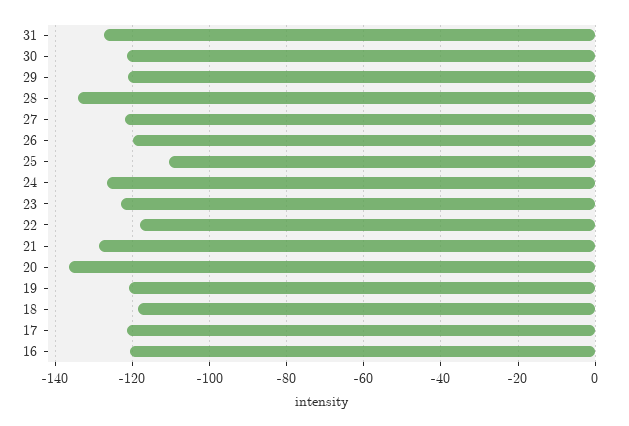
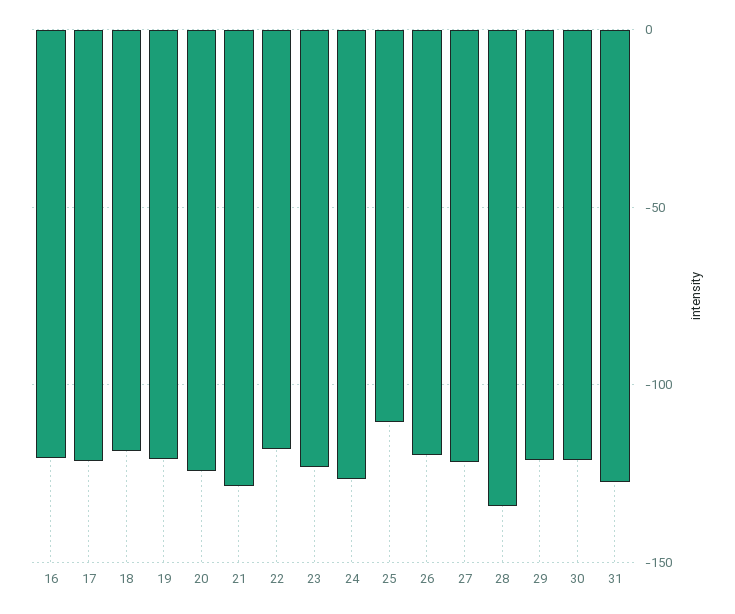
20: -136 -> -125

